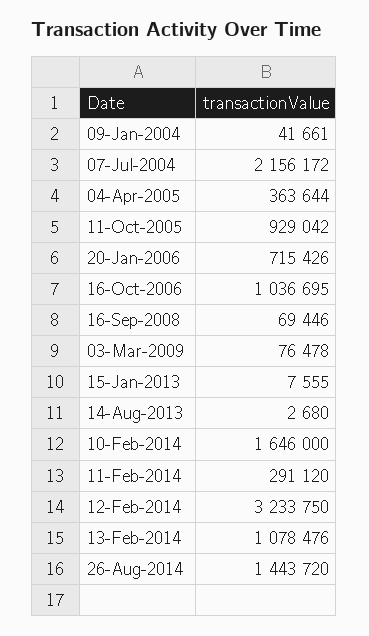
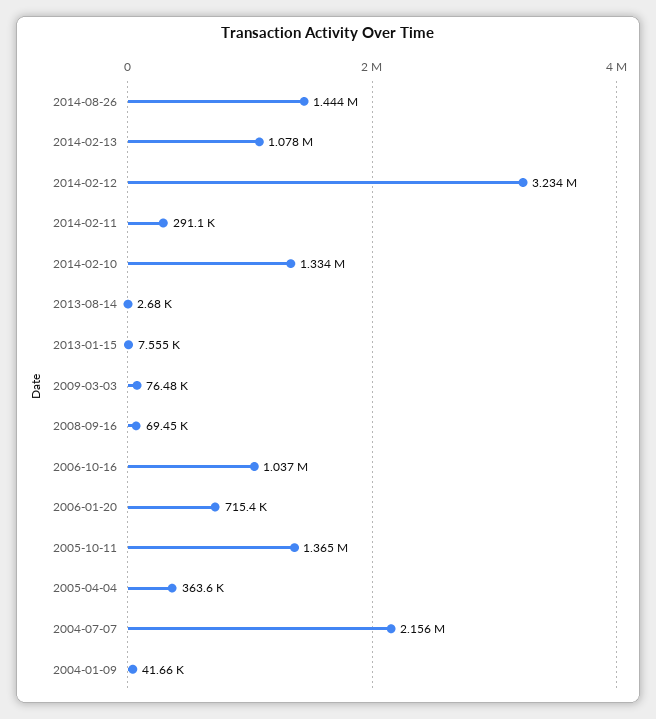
11-Oct-2005: 929042 -> 1365000
10-Feb-2014: 1646000 -> 1334000

